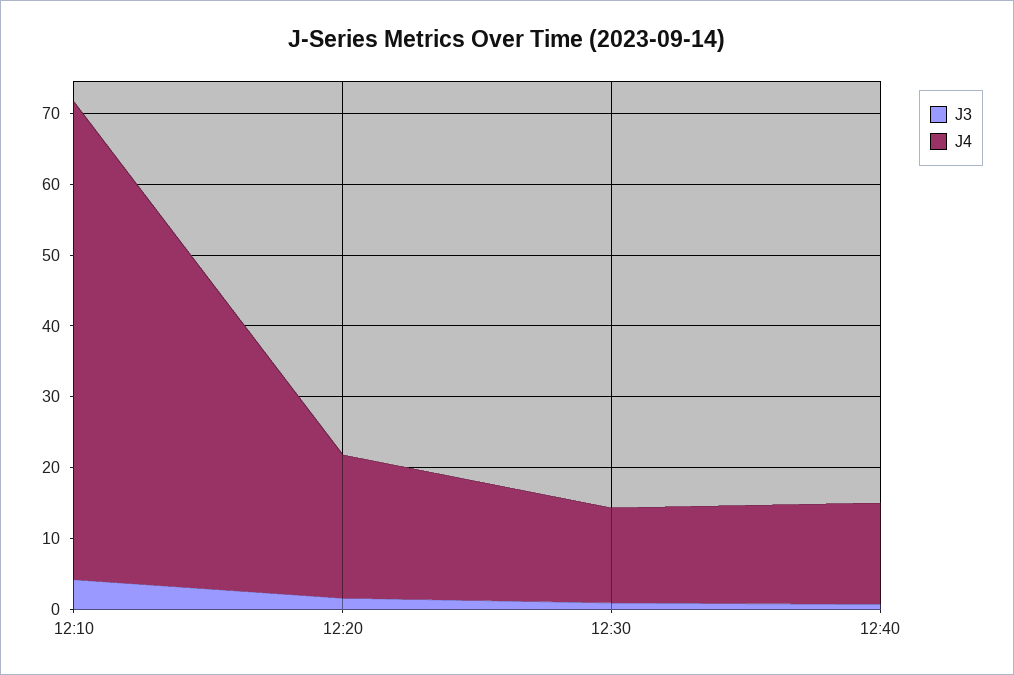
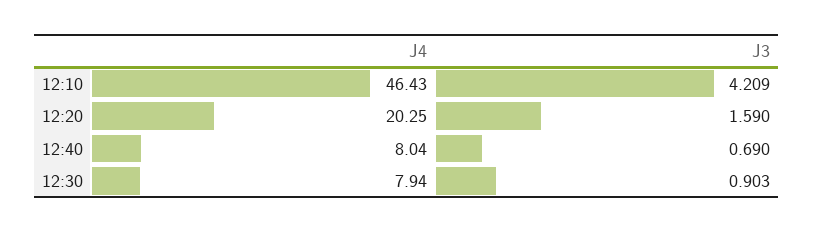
J4, 12:10: 68 -> 46.43
J4, 12:30: 14 -> 7.94
J4, 12:40: 14 -> 8.04

